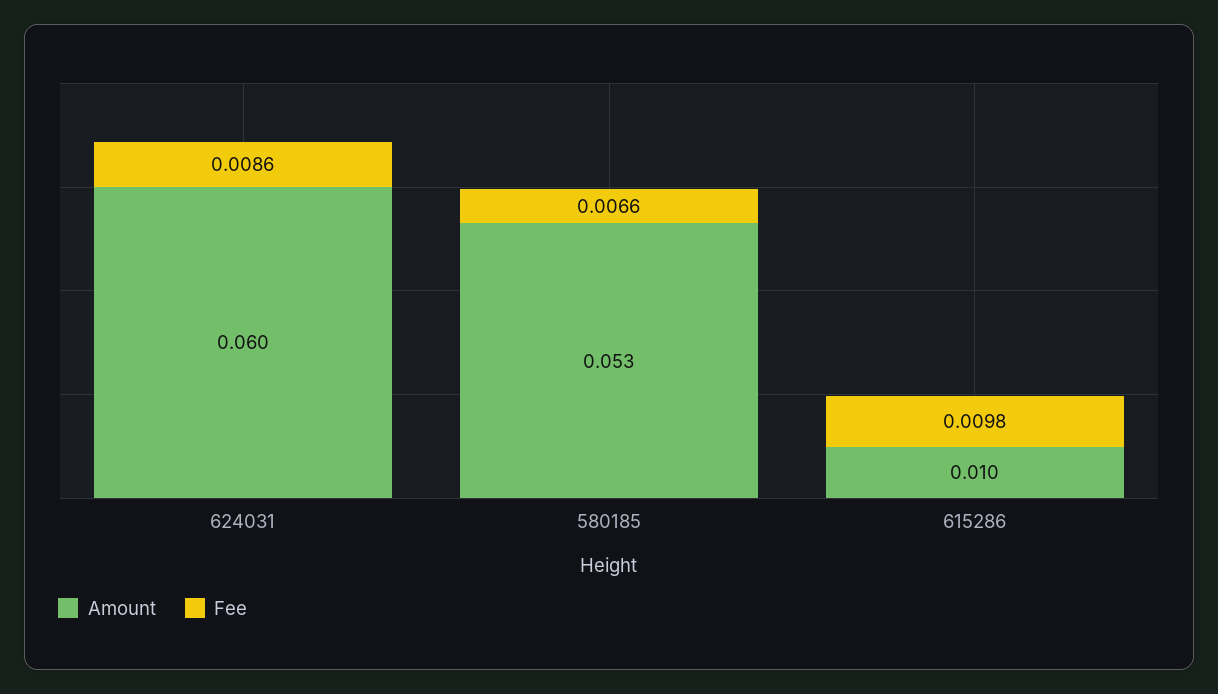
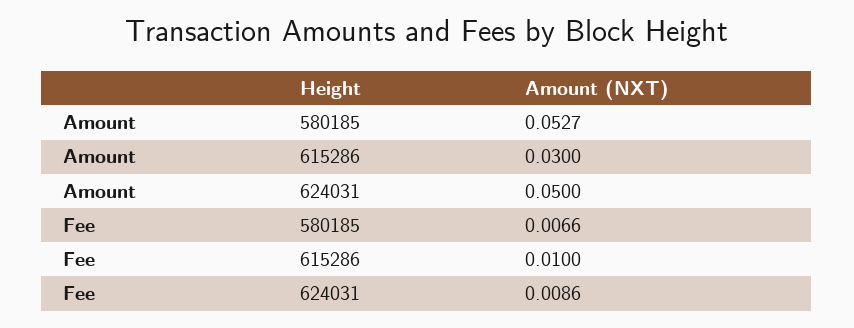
Amount, 624031: 0.06 -> 0.05
Amount, 615286: 0.01 -> 0.03
Fee, 615286: 0.0098 -> 0.01

